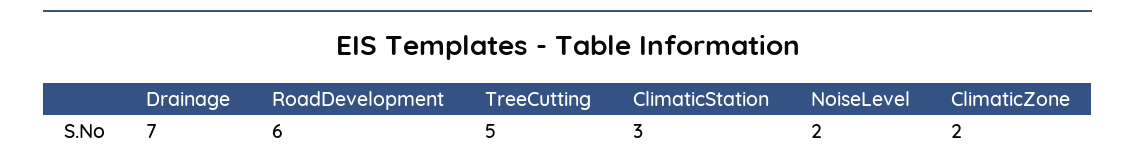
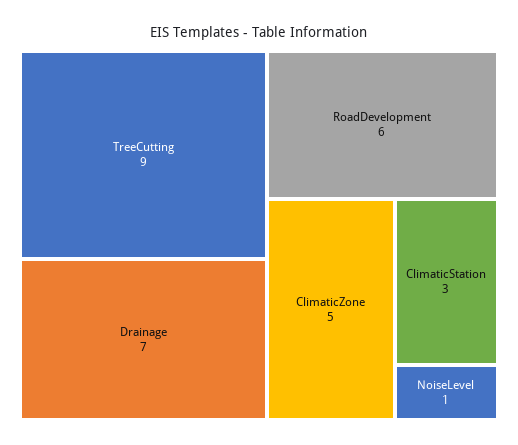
TreeCutting: 5 -> 9
NoiseLevel: 2 -> 1
ClimaticZone: 2 -> 5

